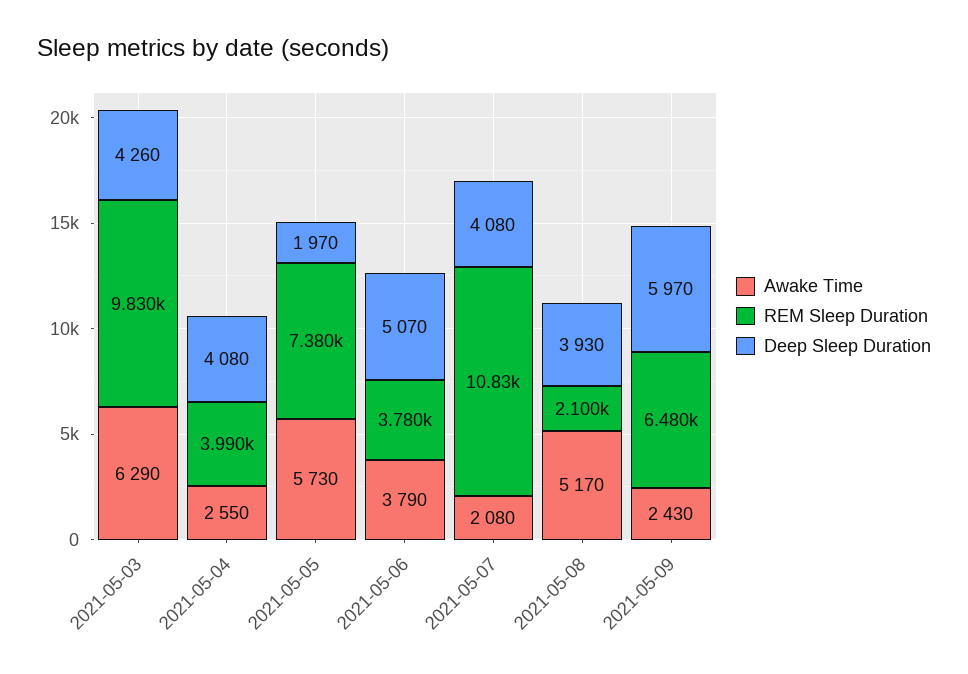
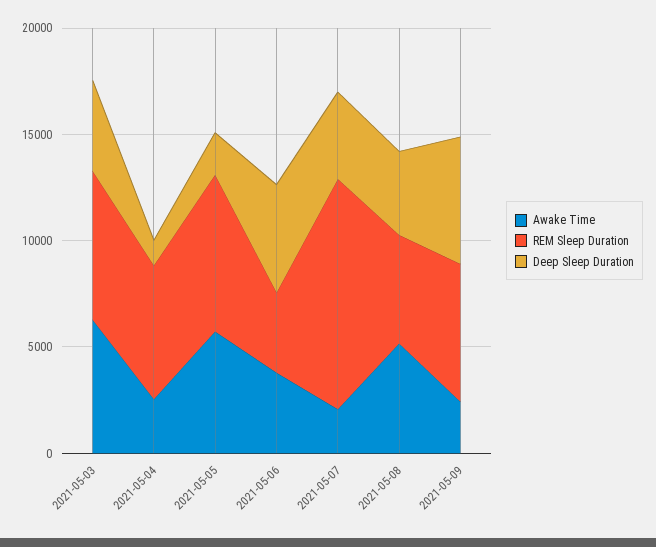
REM Sleep Duration, 2021-05-03: 9830 -> 7000
REM Sleep Duration, 2021-05-04: 3990 -> 6000
Deep Sleep Duration, 2021-05-04: 4080 -> 1000
REM Sleep Duration, 2021-05-08: 2100 -> 5000

